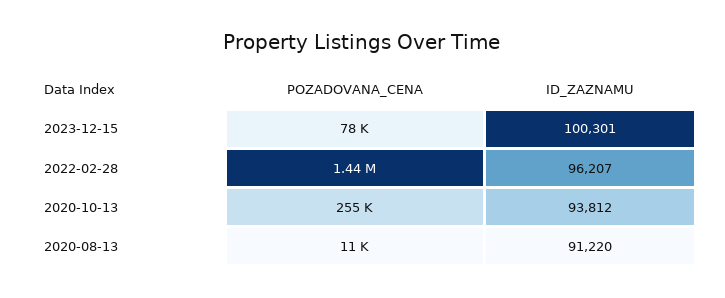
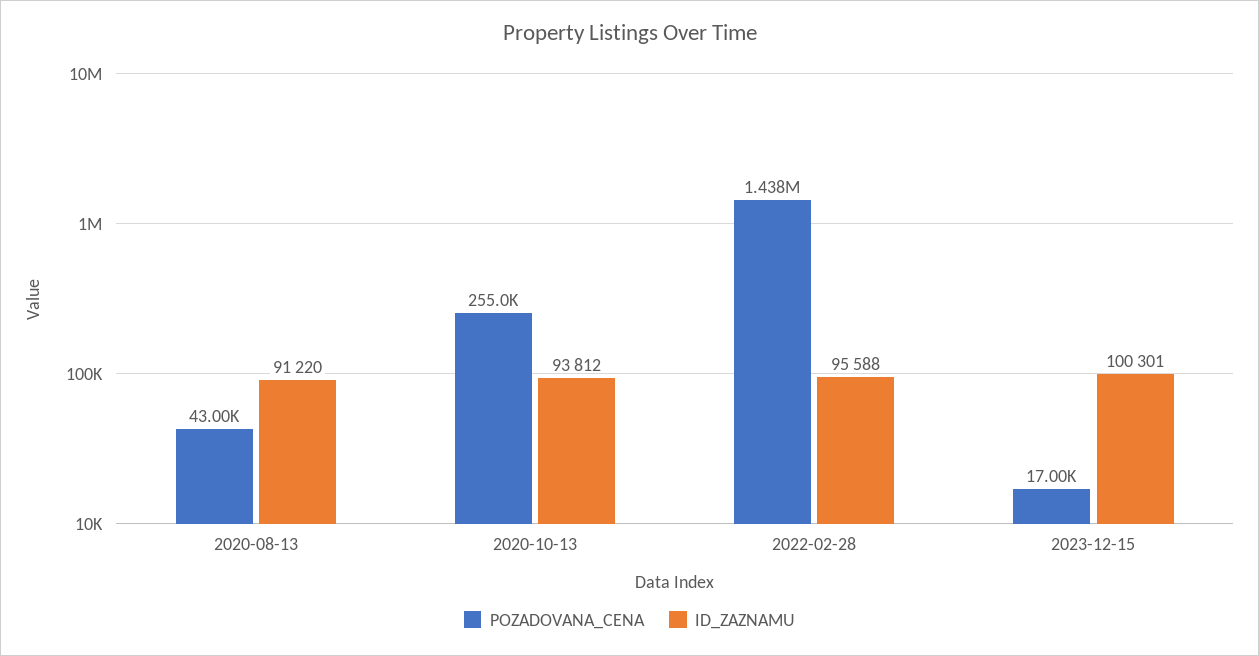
POZADOVANA_CENA, 2023-12-15: 78000 -> 17000
ID_ZAZNAMU, 2022-02-28: 96207 -> 95588
POZADOVANA_CENA, 2020-08-13: 11000 -> 43000

